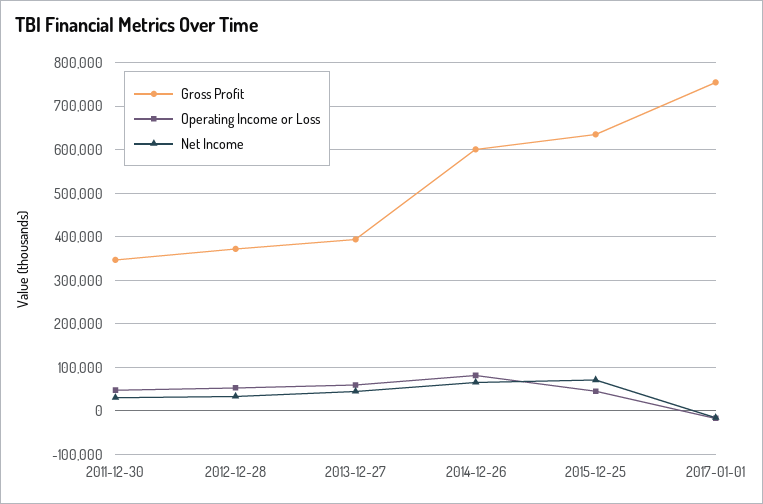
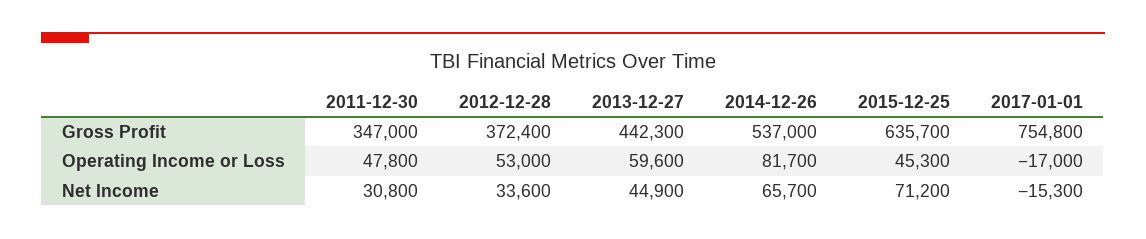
Gross Profit, 2013-12-27: 400000 -> 442300
Gross Profit, 2014-12-26: 600000 -> 537000

